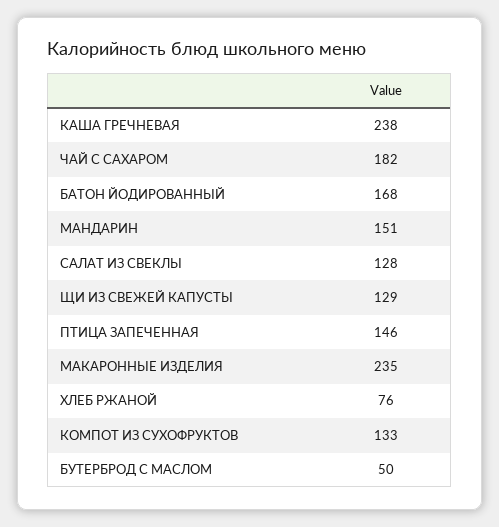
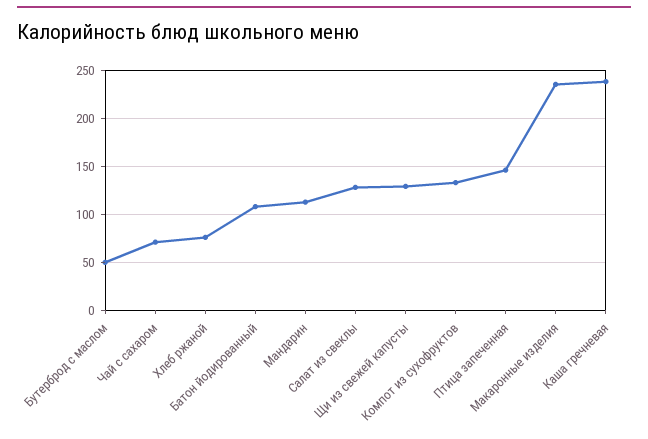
ЧАЙ С САХАРОМ: 182 -> 70
БАТОН ЙОДИРОВАННЫЙ: 168 -> 110
МАНДАРИН: 151 -> 110

